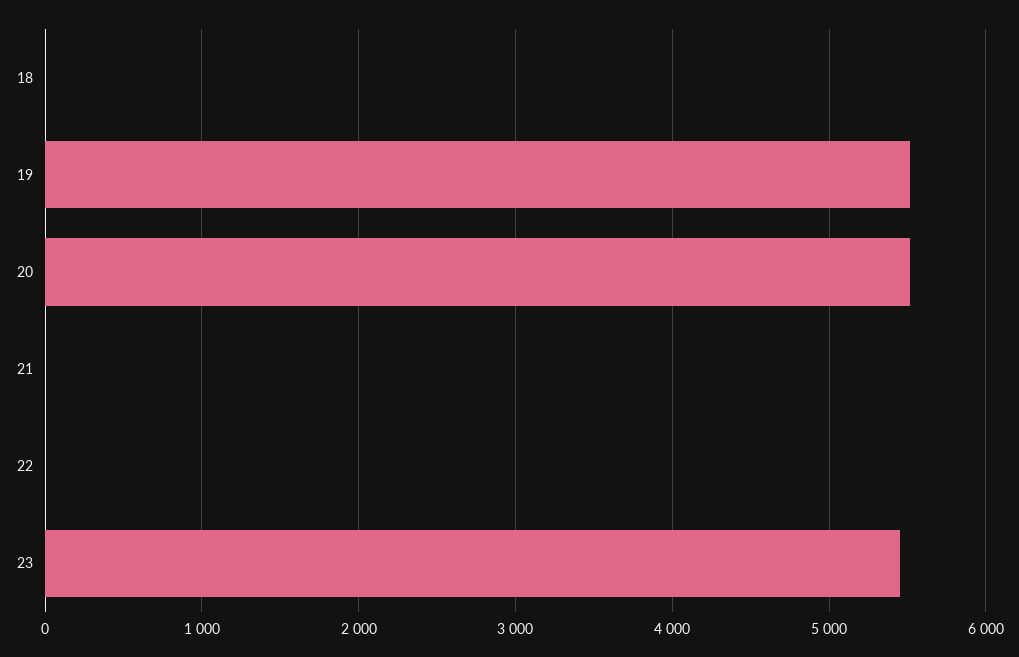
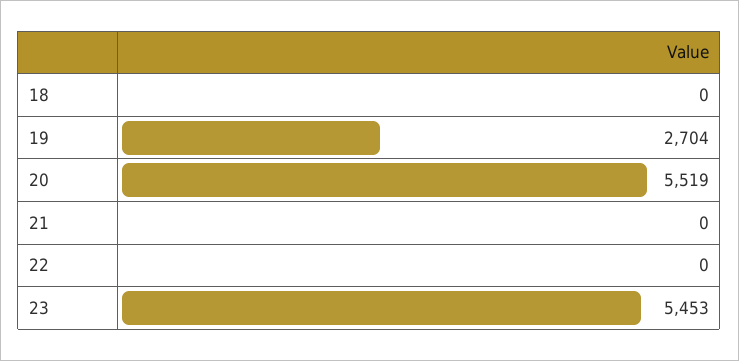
19: 5500 -> 2704

